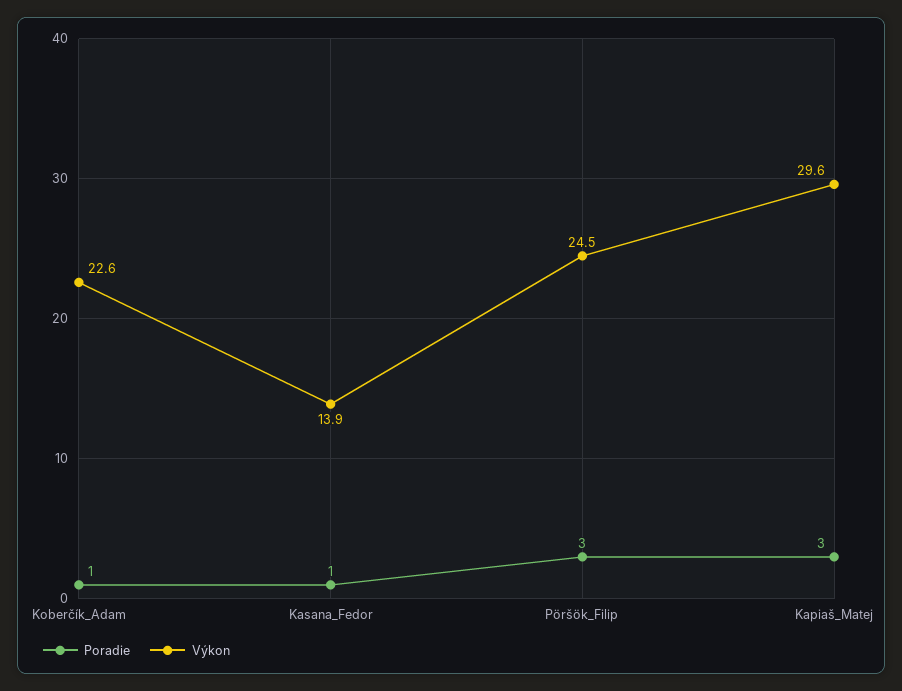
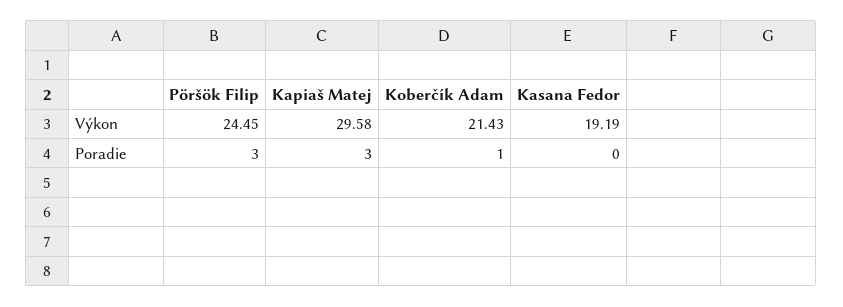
Výkon, Koberčík_Adam: 22.6 -> 21.43
Poradie, Kasana_Fedor: 1 -> 0
Výkon, Kasana_Fedor: 13.9 -> 19.19

